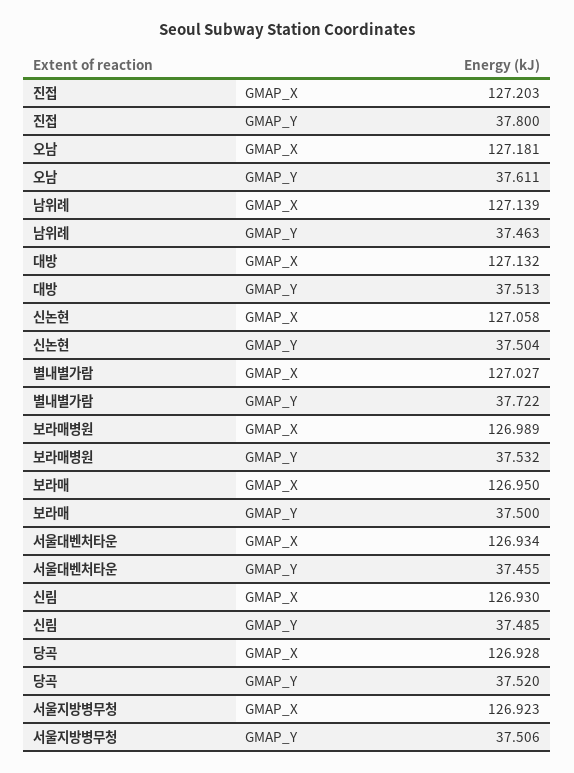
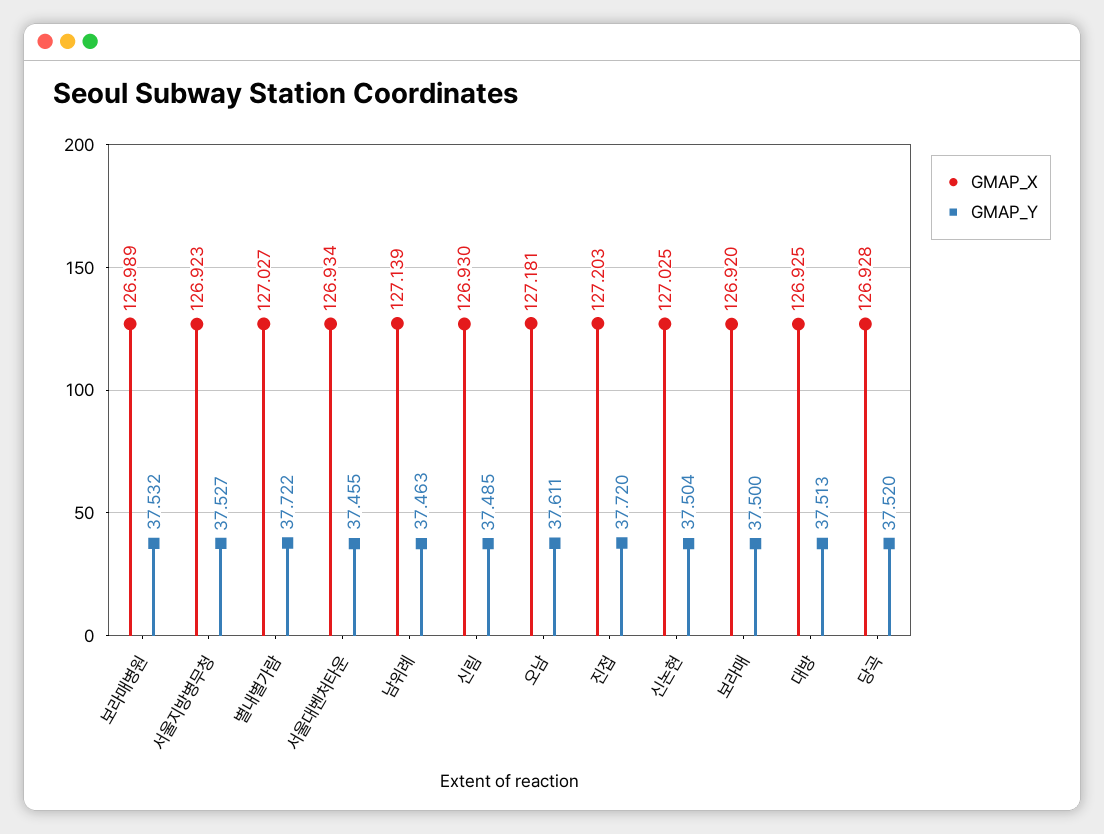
GMAP_Y, 진접: 37.8 -> 37.72
GMAP_X, 대방: 127.132 -> 126.925
GMAP_X, 신논현: 127.058 -> 127.025
GMAP_X, 보라매: 126.95 -> 126.92
GMAP_Y, 서울지방병무청: 37.506 -> 37.527

